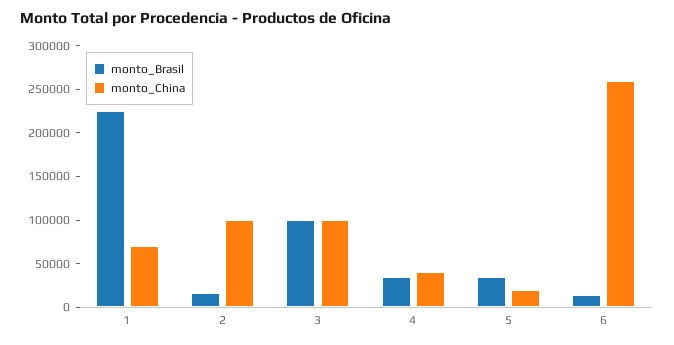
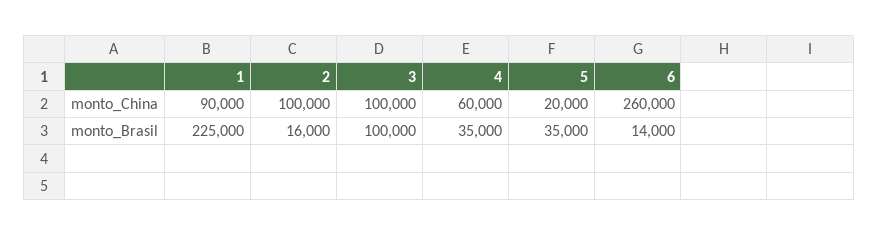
monto_China, 1: 70000 -> 90000
monto_China, 4: 40000 -> 60000

